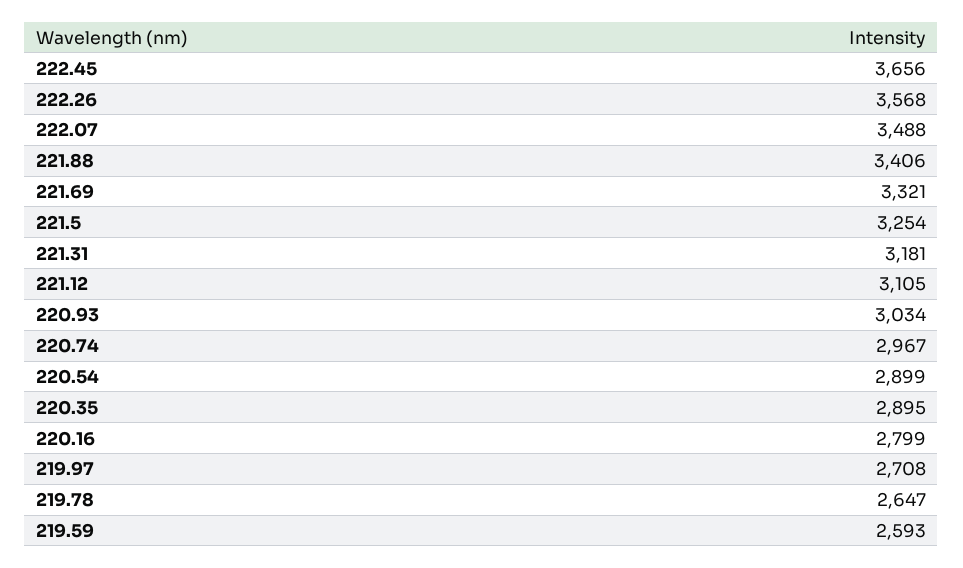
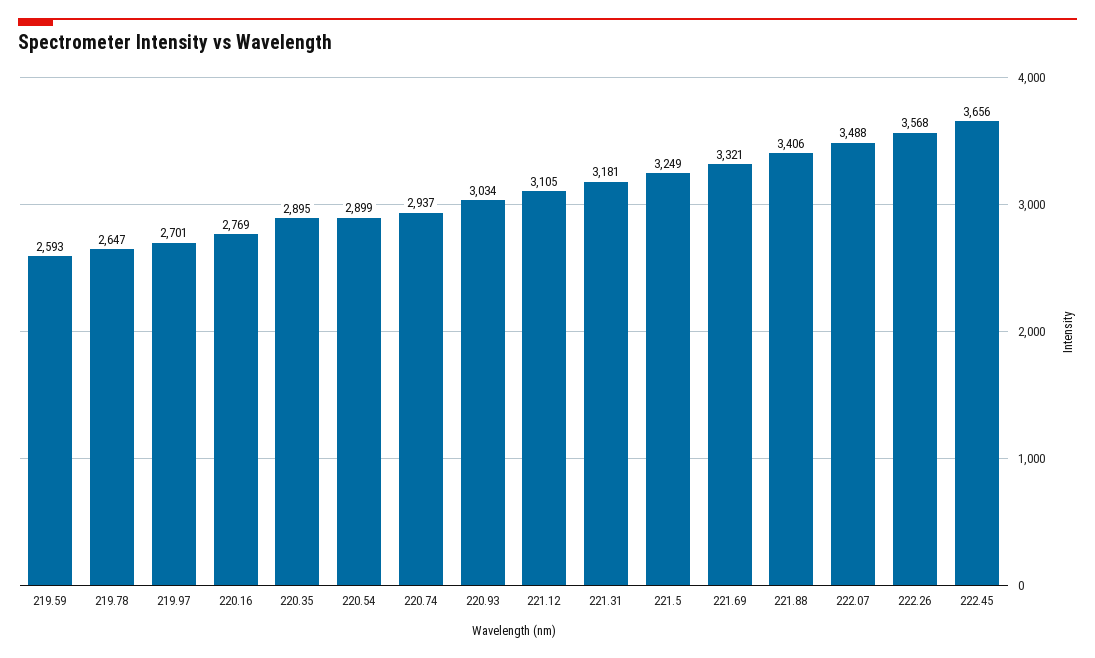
221.5: 3254 -> 3249
220.74: 2967 -> 2937
220.16: 2799 -> 2769
219.97: 2708 -> 2701

